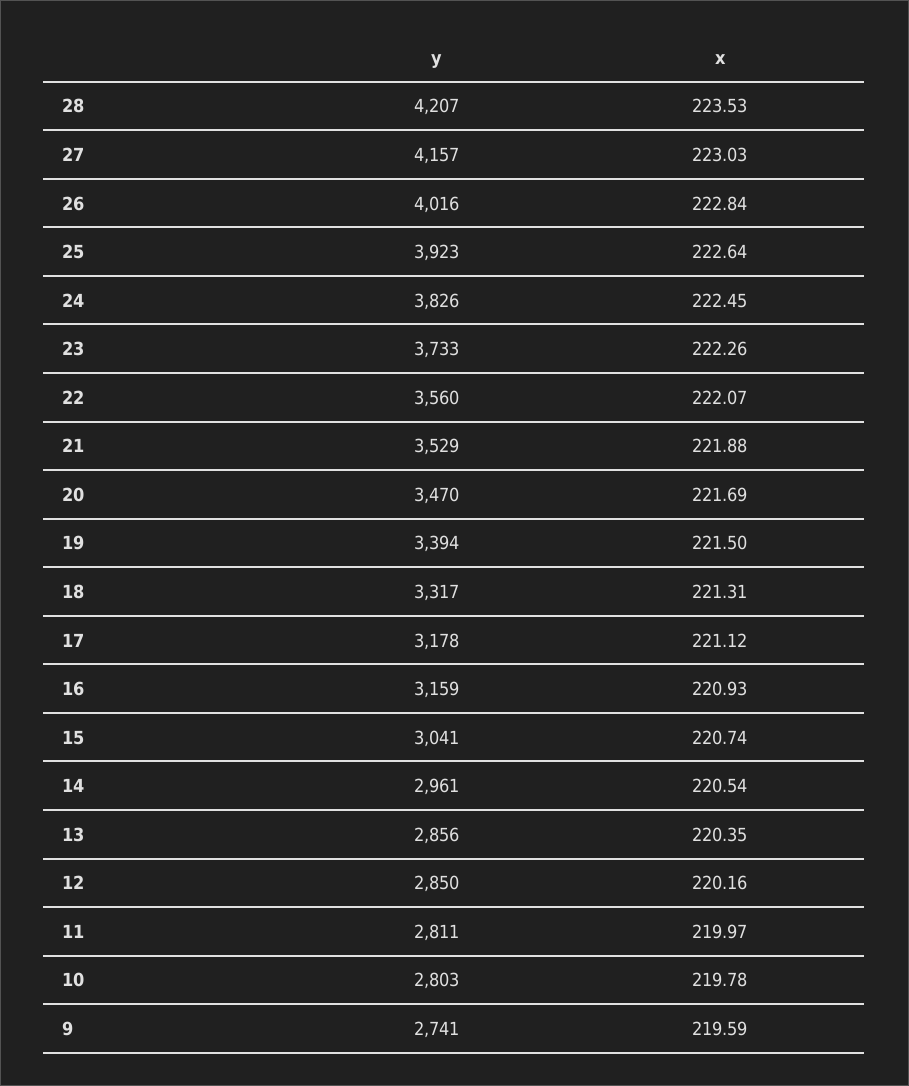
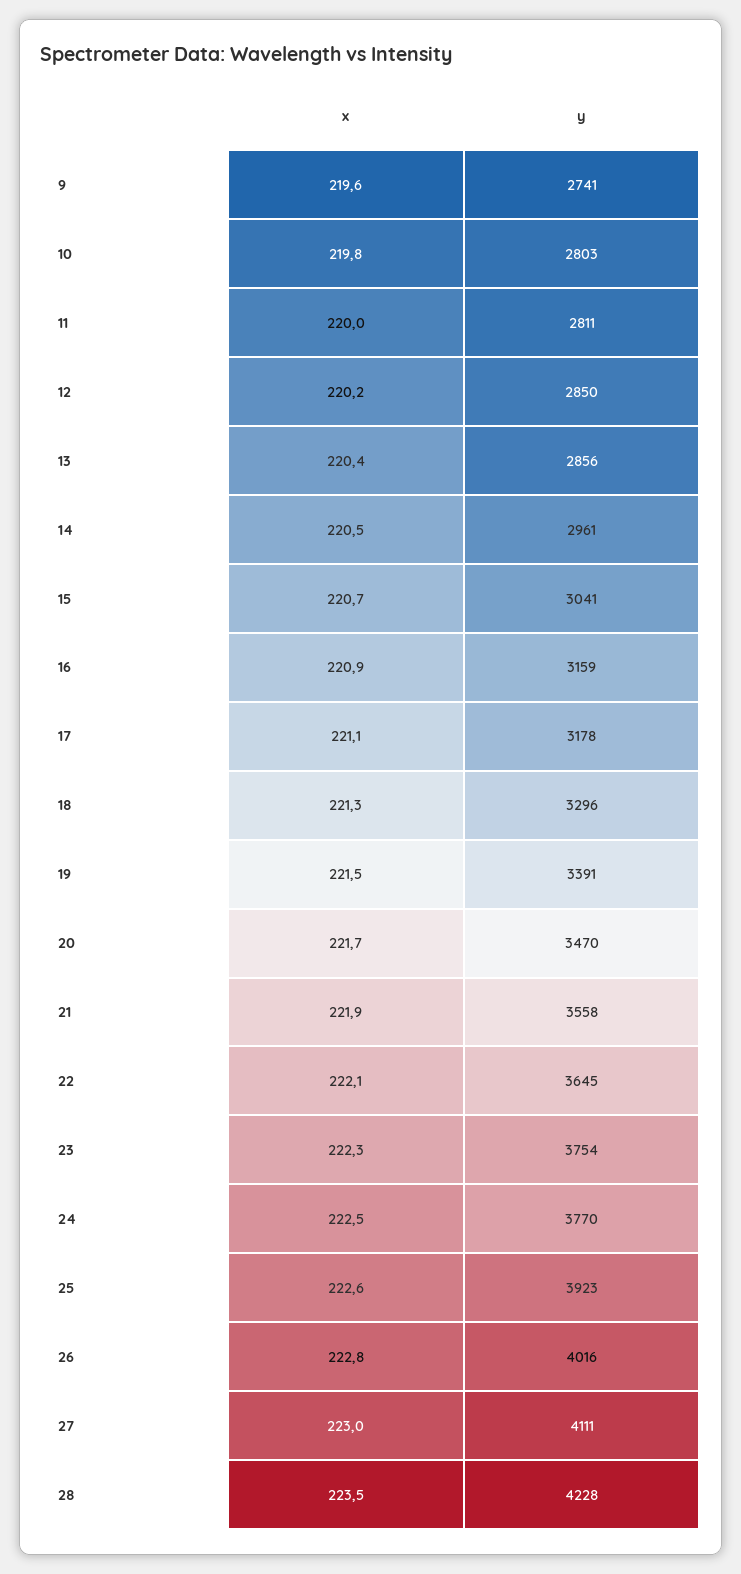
y, 28: 4207 -> 4228
y, 27: 4157 -> 4111
y, 24: 3826 -> 3770
y, 23: 3733 -> 3754
y, 22: 3560 -> 3645
y, 21: 3529 -> 3558
y, 19: 3394 -> 3391
y, 18: 3317 -> 3296

